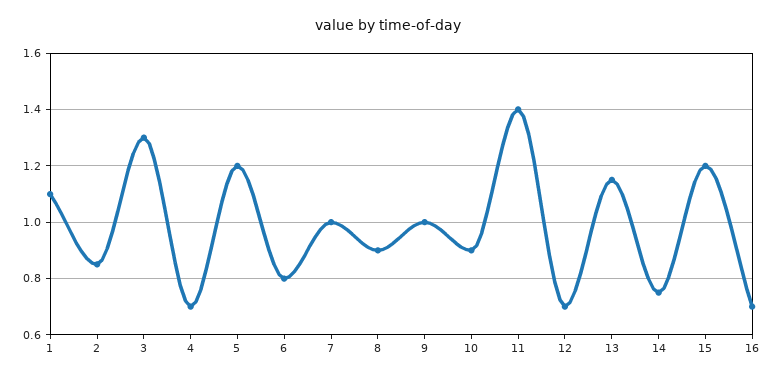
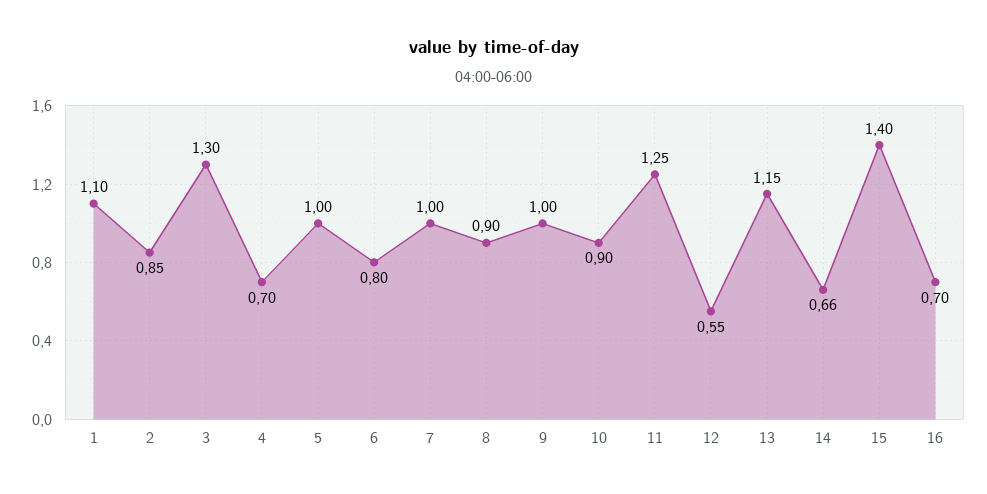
5: 1.2 -> 1
11: 1.4 -> 1.25
12: 0.7 -> 0.55
14: 0.75 -> 0.66
15: 1.2 -> 1.4

